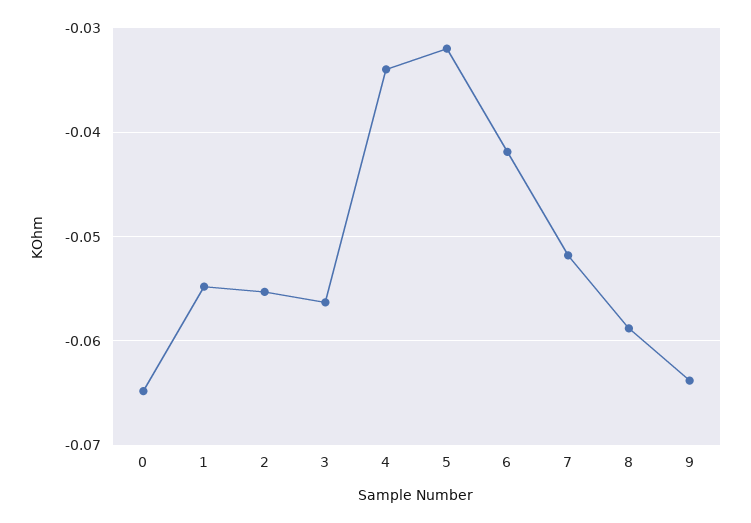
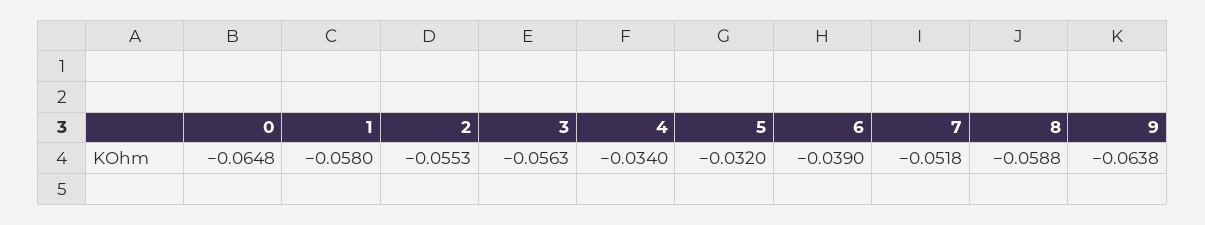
1: -0.055 -> -0.058
6: -0.042 -> -0.039

